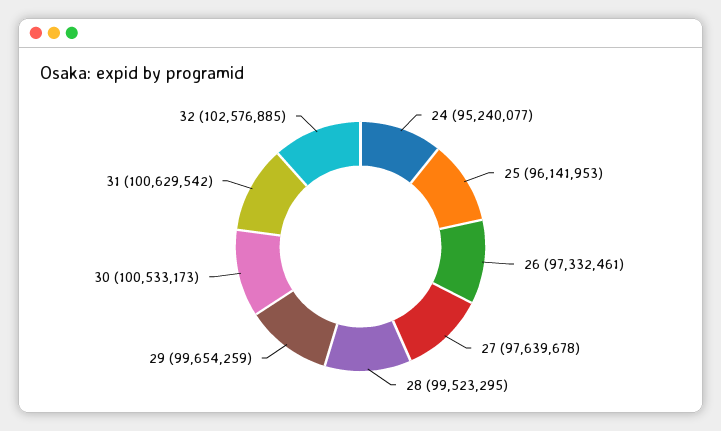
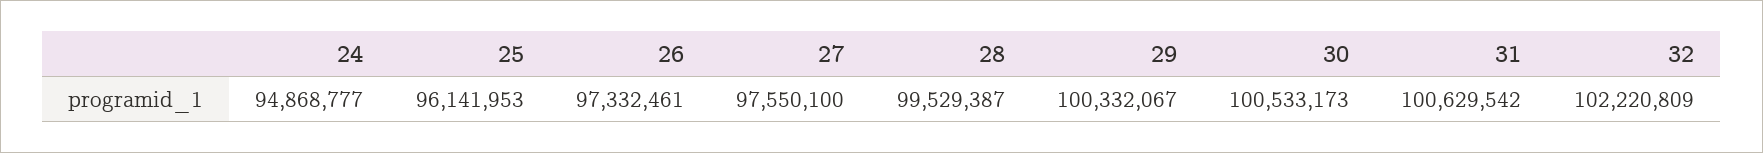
24: 95240077 -> 94868777
27: 97639678 -> 97550100
28: 99523295 -> 99529387
29: 99654259 -> 100332067
32: 102576885 -> 102220809

